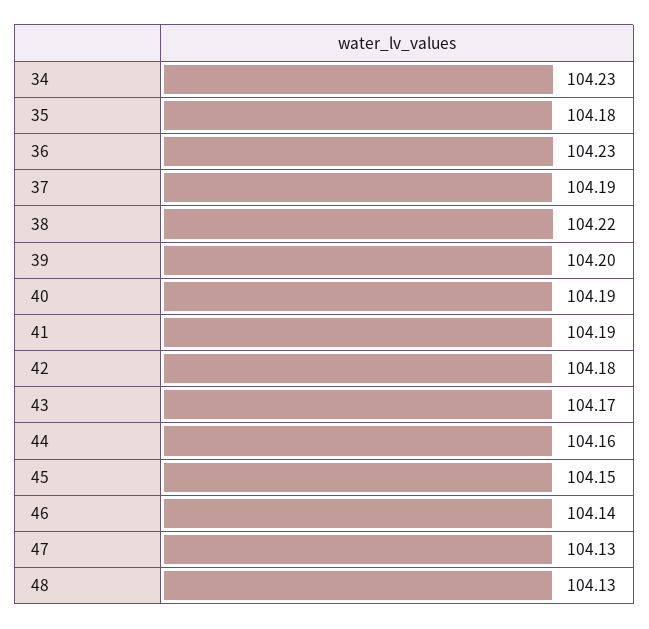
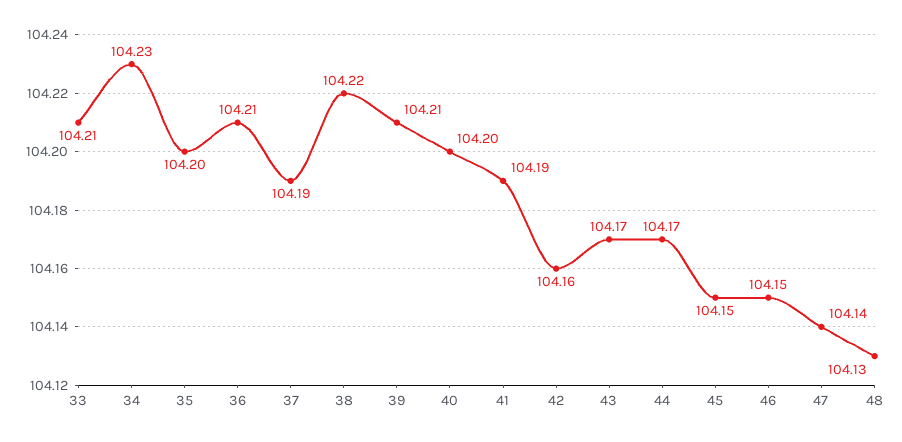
35: 104.18 -> 104.2
36: 104.23 -> 104.21
39: 104.2 -> 104.21
40: 104.19 -> 104.2
42: 104.18 -> 104.16
44: 104.16 -> 104.17
46: 104.14 -> 104.15
47: 104.13 -> 104.14
33: none -> 104.21

